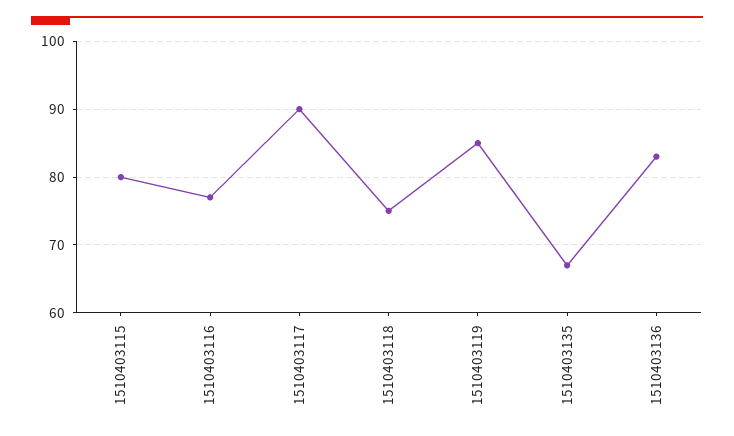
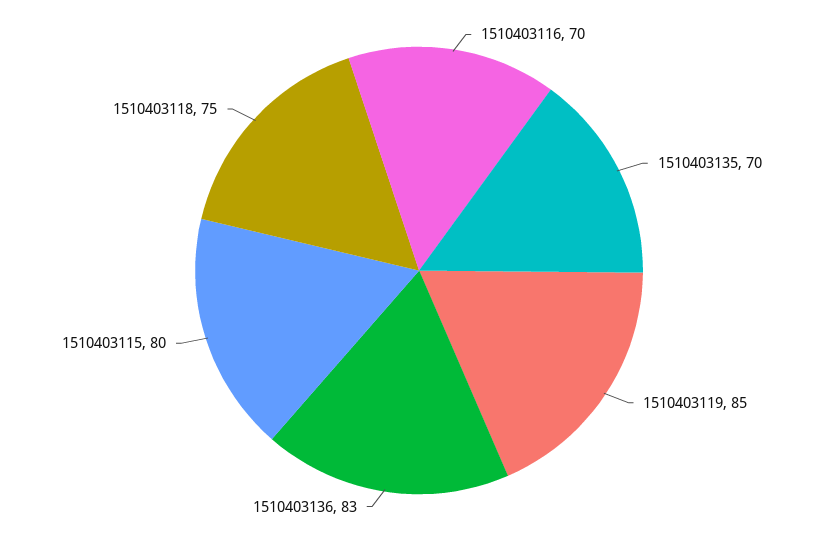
1510403116: 77 -> 70
1510403117: 90 -> none
1510403135: 67 -> 70

